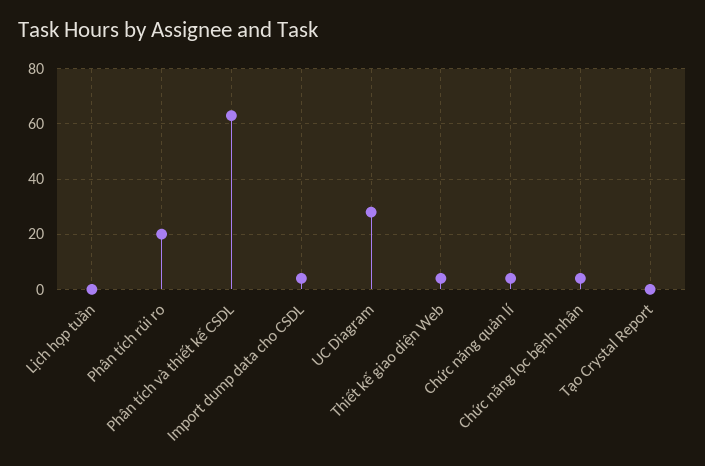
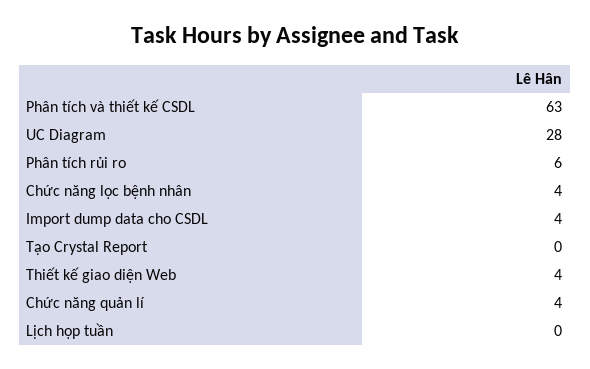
Phân tích rủi ro: 20 -> 6

